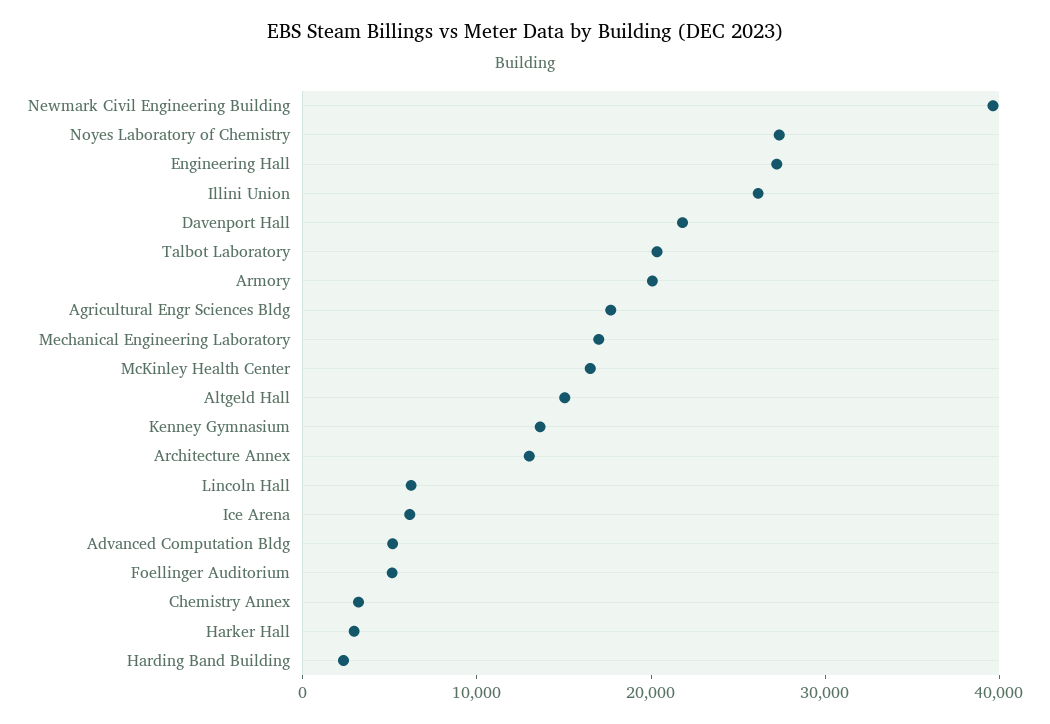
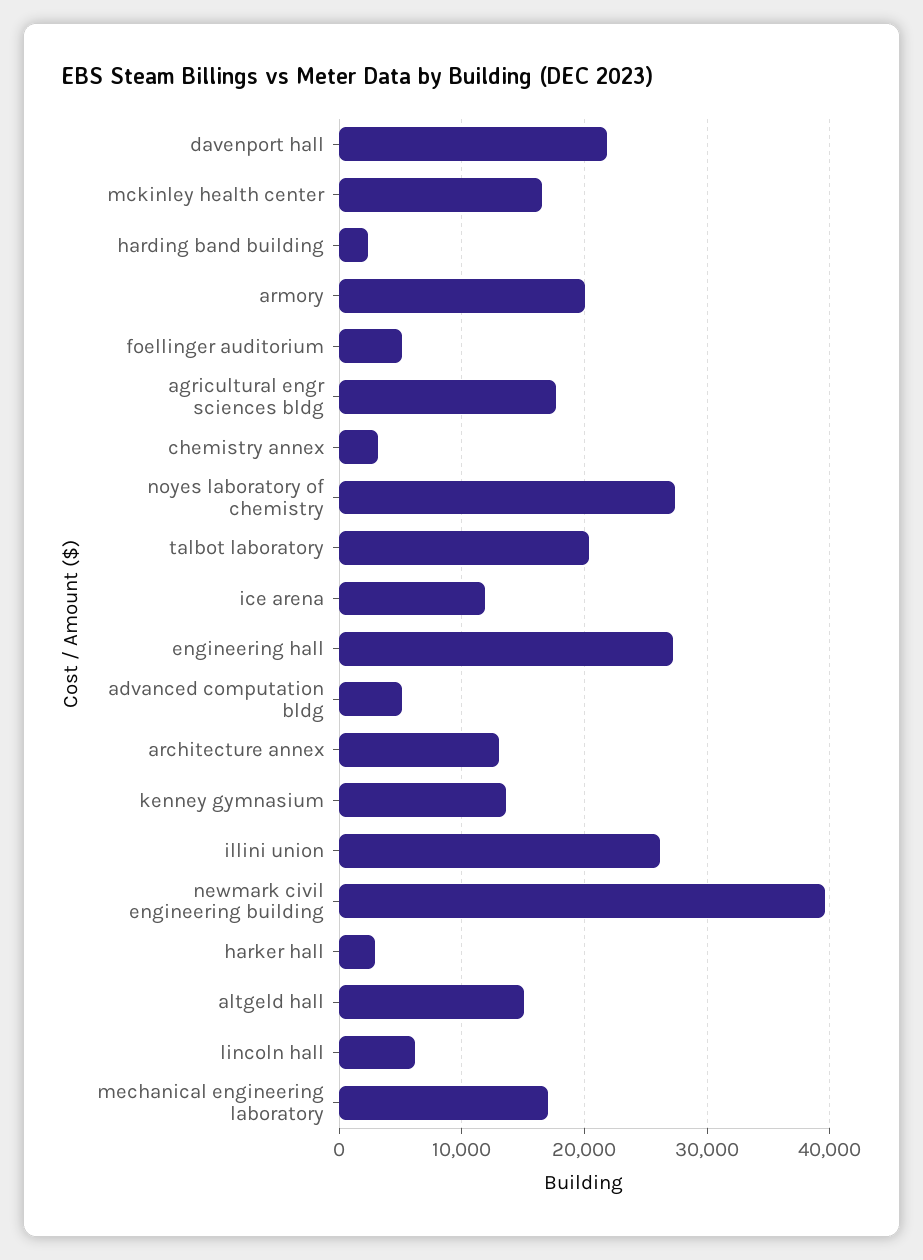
Ice Arena: 6000 -> 12000

